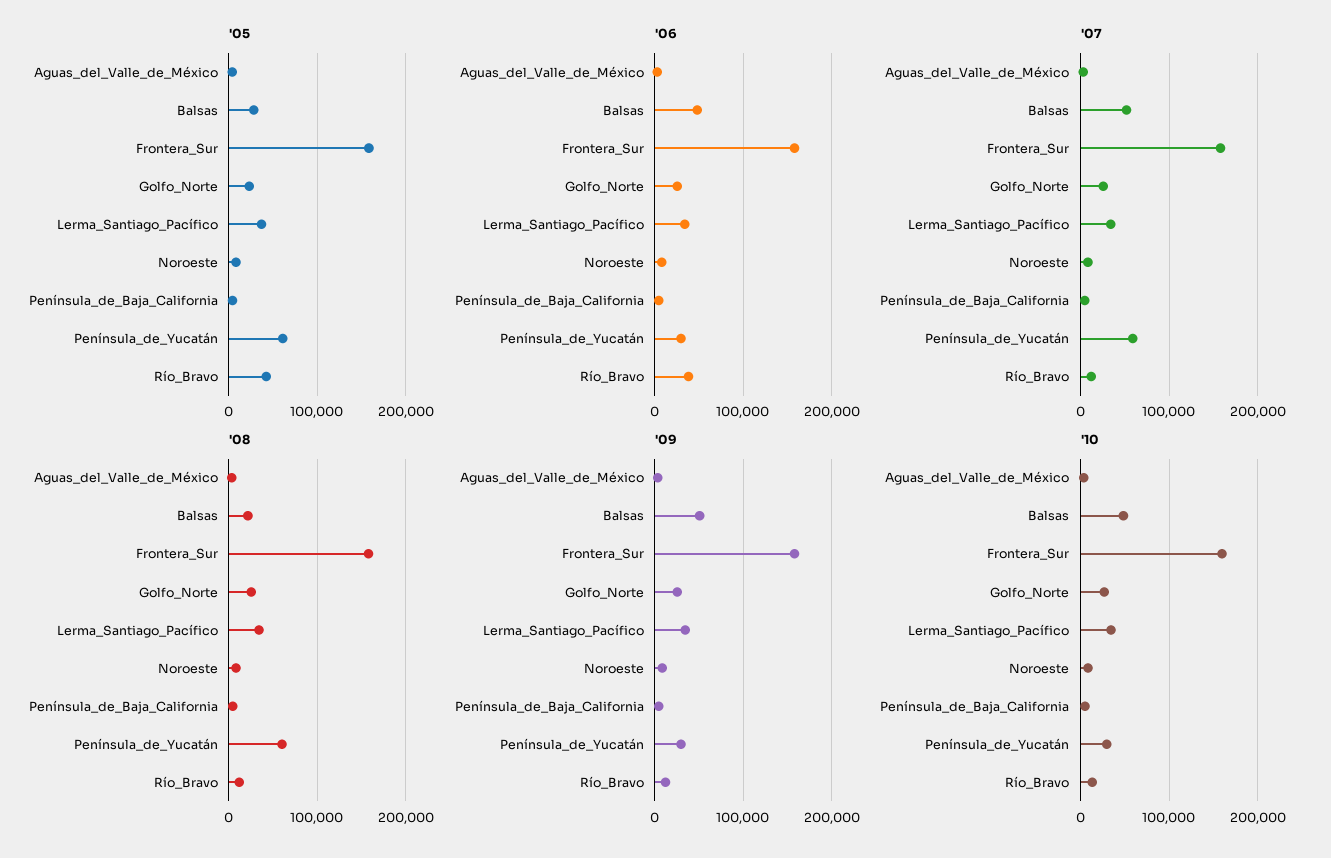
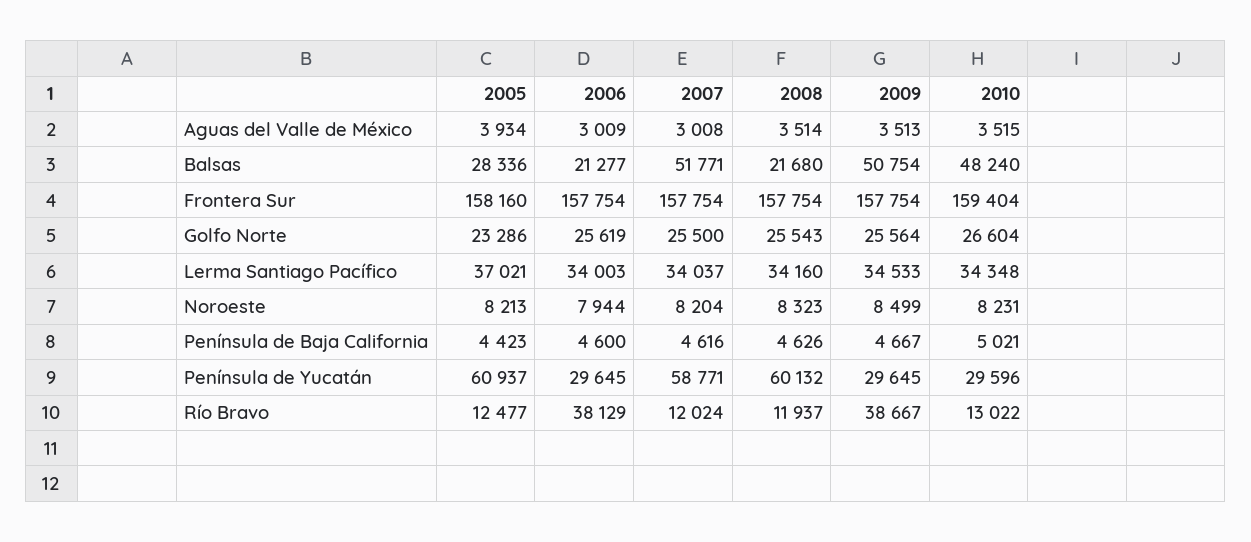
'05, Río_Bravo: 40000 -> 12477
'06, Balsas: 50000 -> 21277
'09, Río_Bravo: 10000 -> 38667

